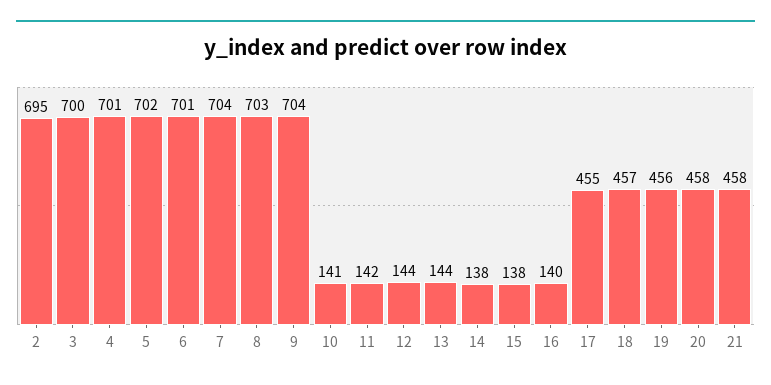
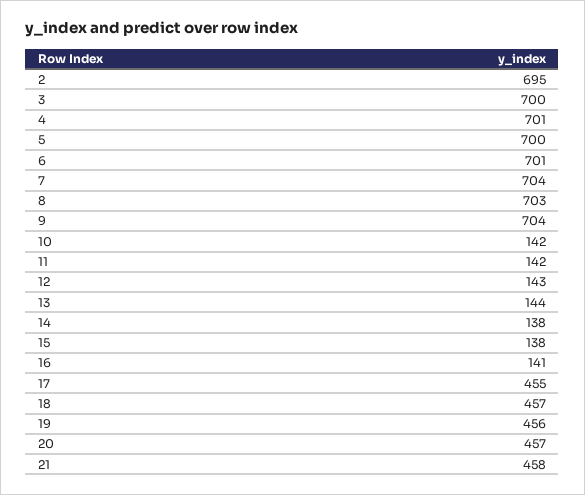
5: 702 -> 700
10: 141 -> 142
12: 144 -> 143
16: 140 -> 141
20: 458 -> 457

